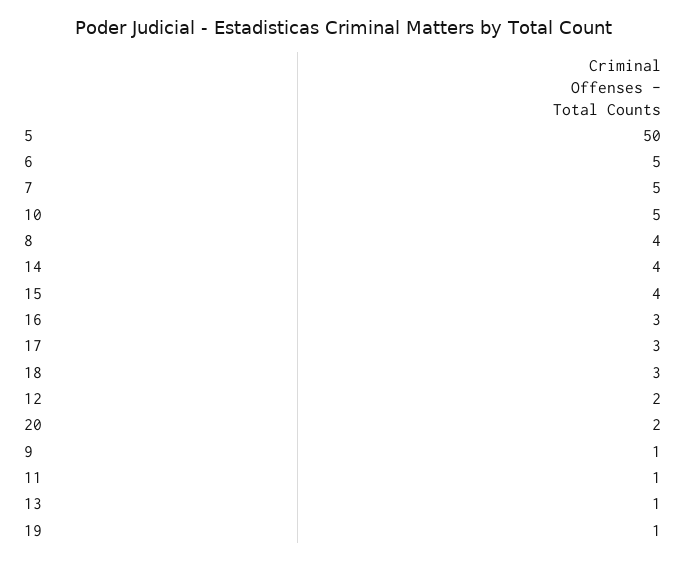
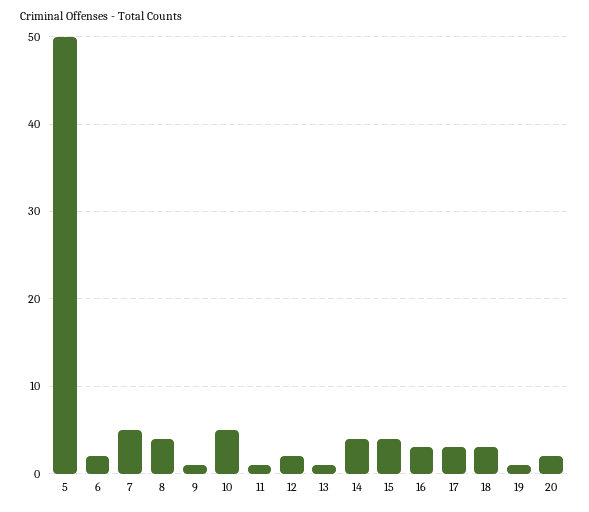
6: 5 -> 2

